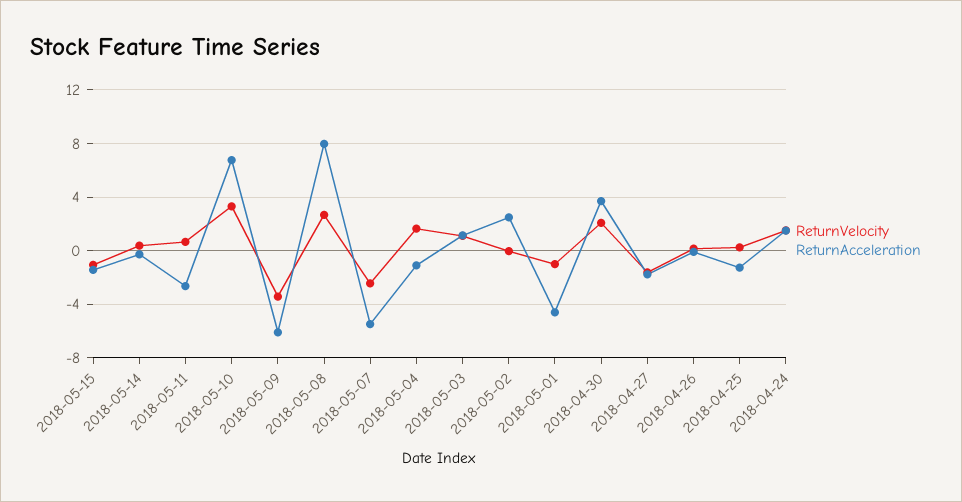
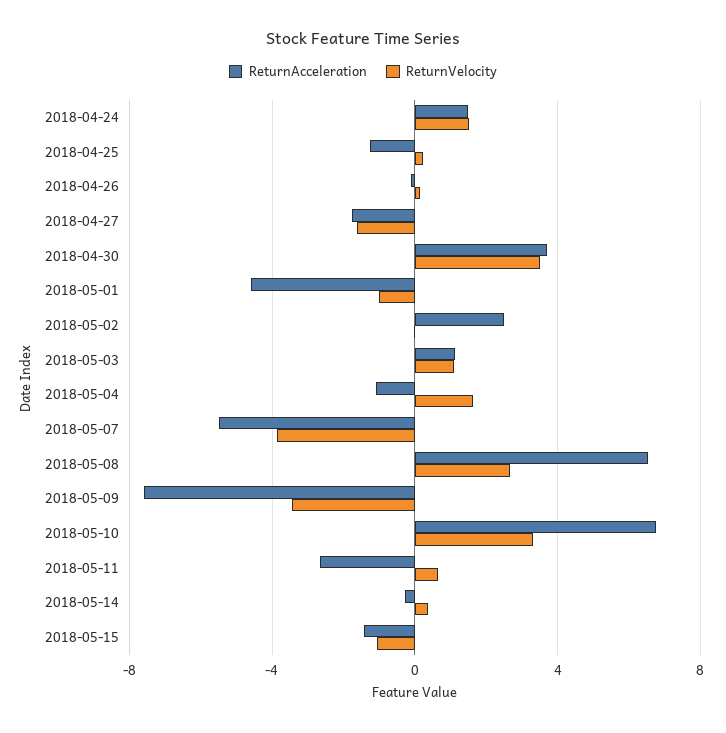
ReturnAcceleration, 2018-05-09: -6 -> -7.5
ReturnAcceleration, 2018-05-08: 8 -> 6.5
ReturnVelocity, 2018-05-07: -2.5 -> -4
ReturnVelocity, 2018-04-30: 2 -> 3.5

